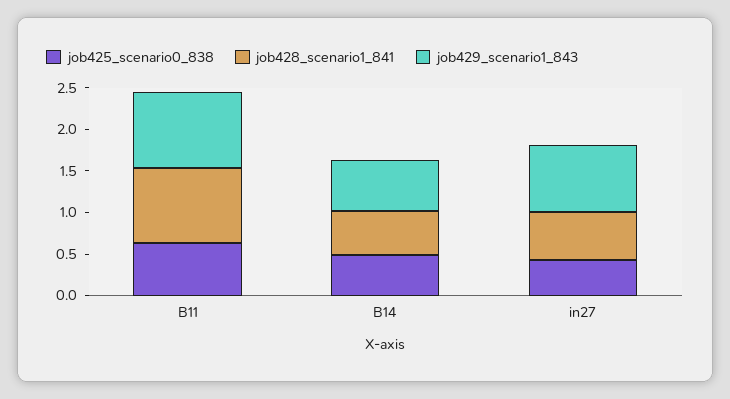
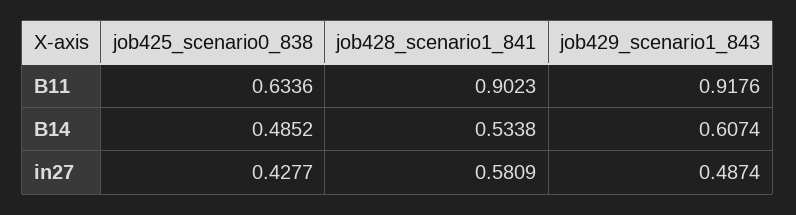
job429_scenario1_843, in27: 0.8 -> 0.4874

